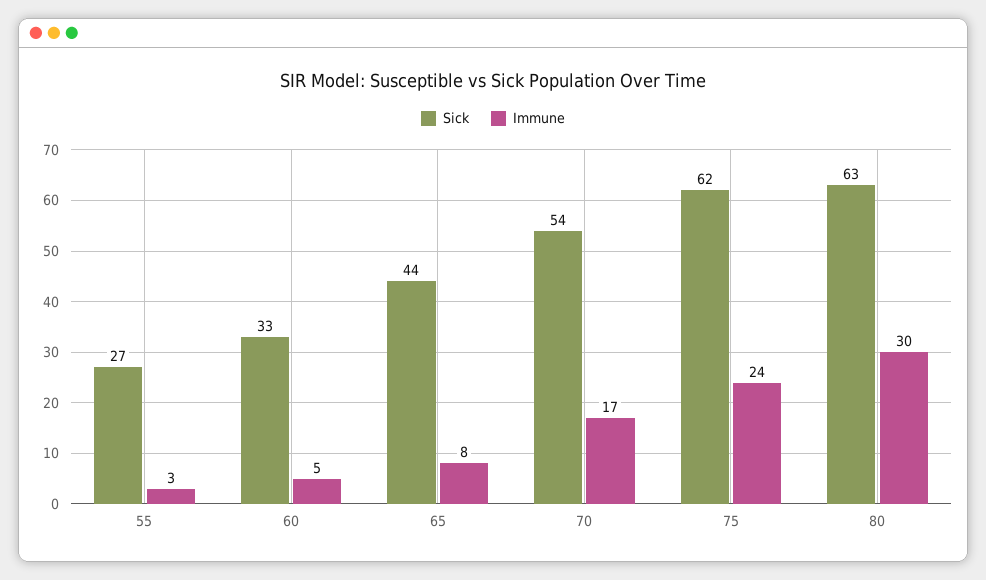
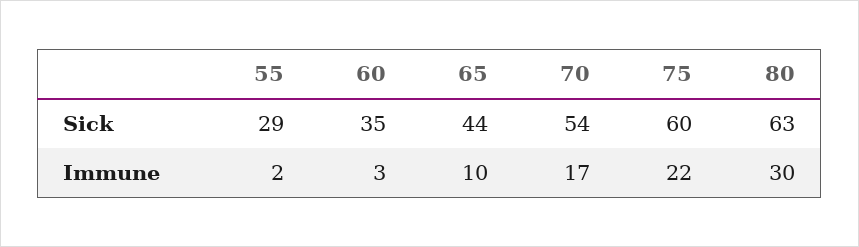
Sick, 55: 27 -> 29
Immune, 55: 3 -> 2
Sick, 60: 33 -> 35
Immune, 60: 5 -> 3
Immune, 65: 8 -> 10
Sick, 75: 62 -> 60
Immune, 75: 24 -> 22

